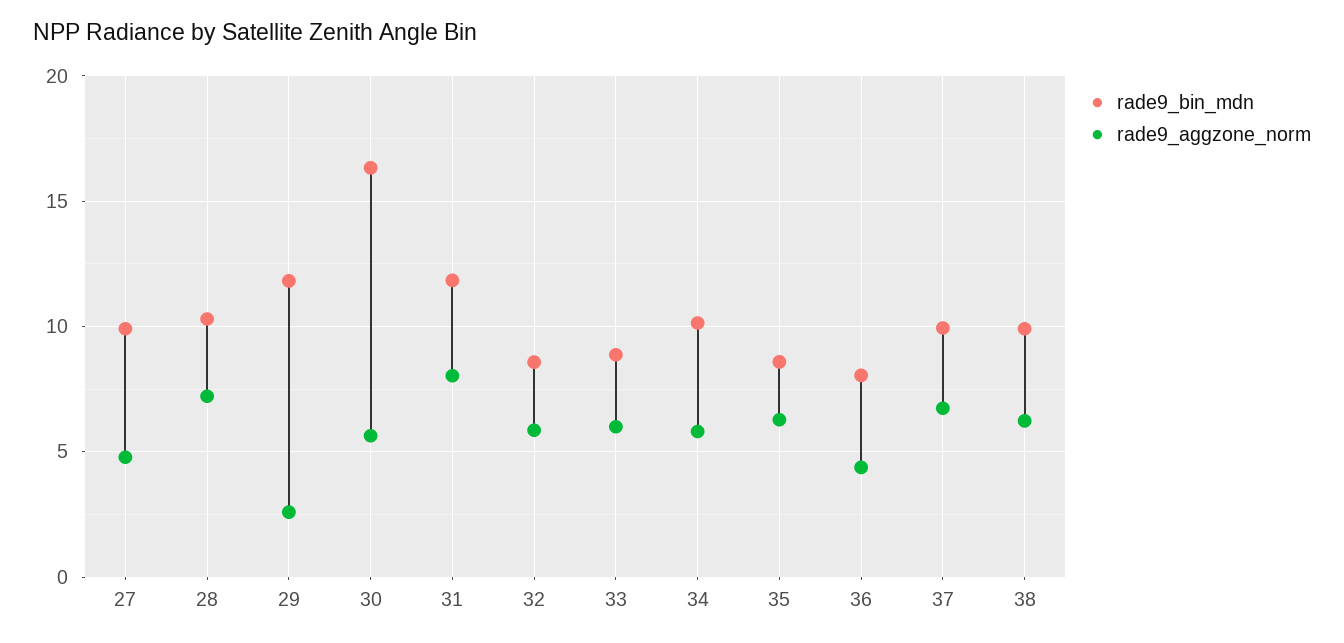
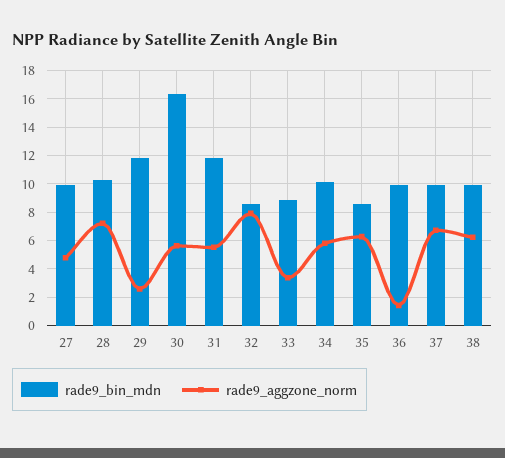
rade9_aggzone_norm, 31: 8 -> 5.5
rade9_aggzone_norm, 32: 6 -> 8
rade9_aggzone_norm, 33: 6 -> 3.5
rade9_bin_mdn, 36: 8 -> 10
rade9_aggzone_norm, 36: 4.5 -> 1.5

